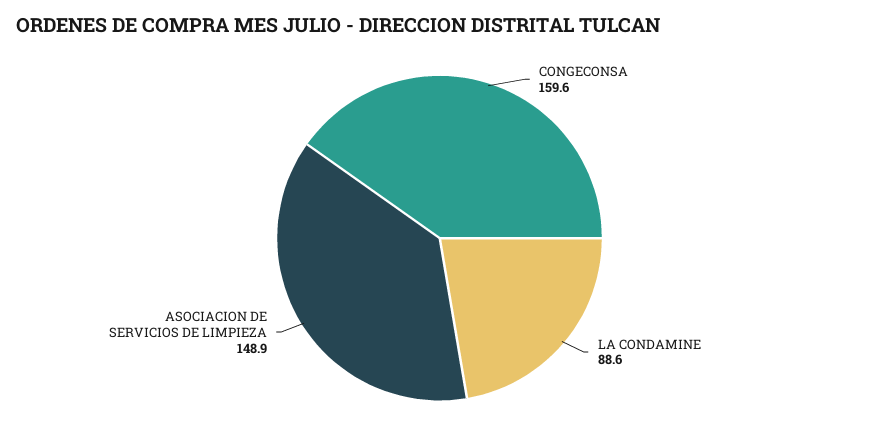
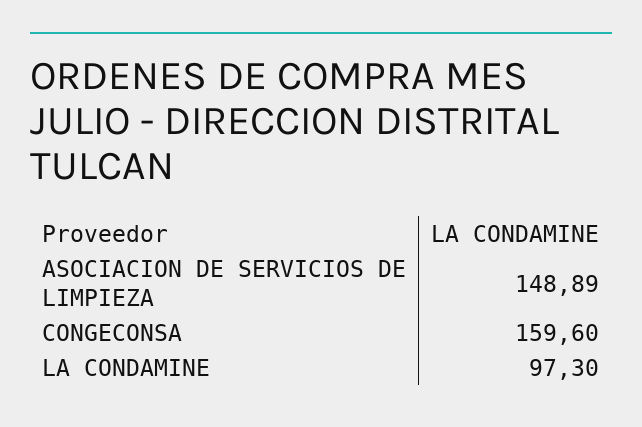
LA CONDAMINE: 88.6 -> 97.3

